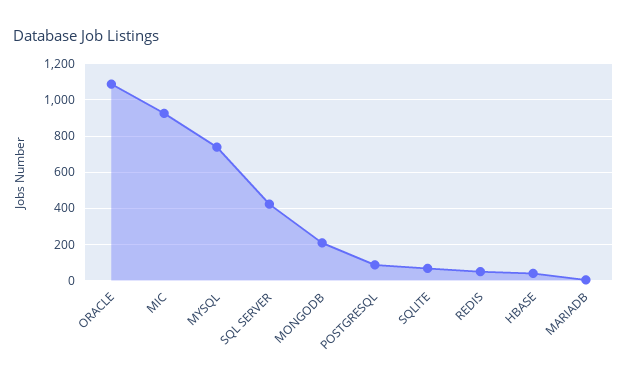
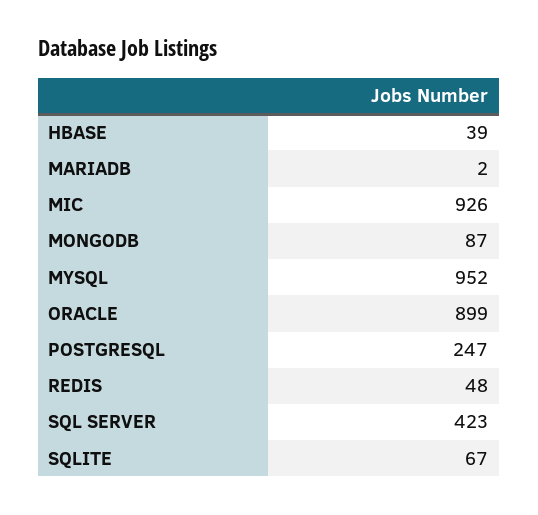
ORACLE: 1100 -> 899
MYSQL: 750 -> 952
MONGODB: 200 -> 87
POSTGRESQL: 100 -> 247

